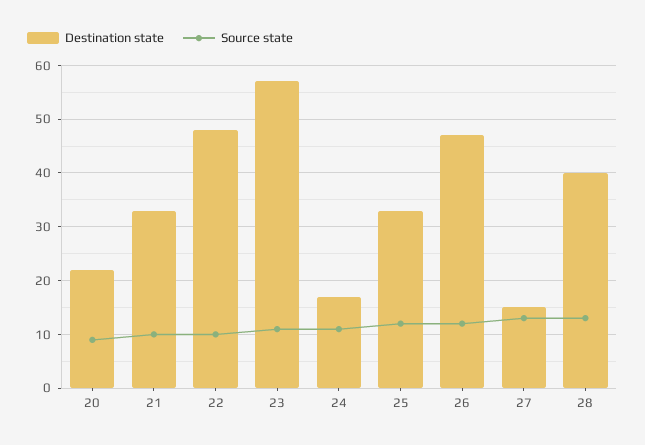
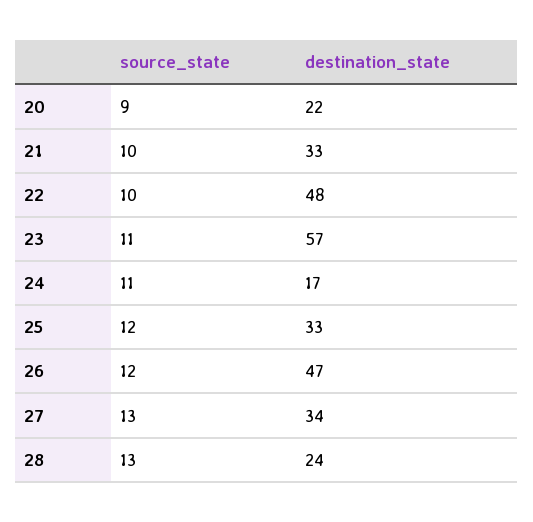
Destination state, 27: 15 -> 34
Destination state, 28: 40 -> 24

